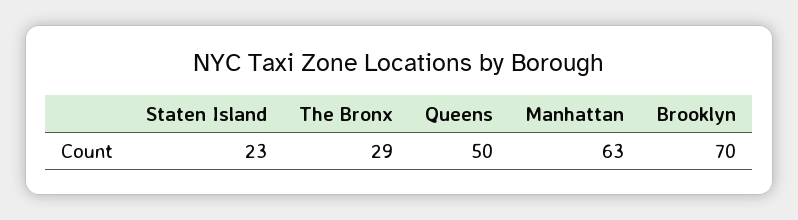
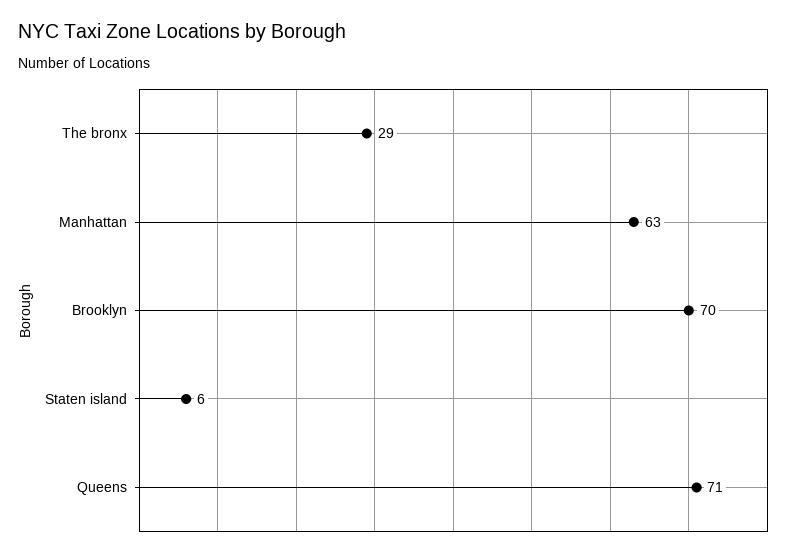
Staten Island: 23 -> 6
Queens: 50 -> 71

